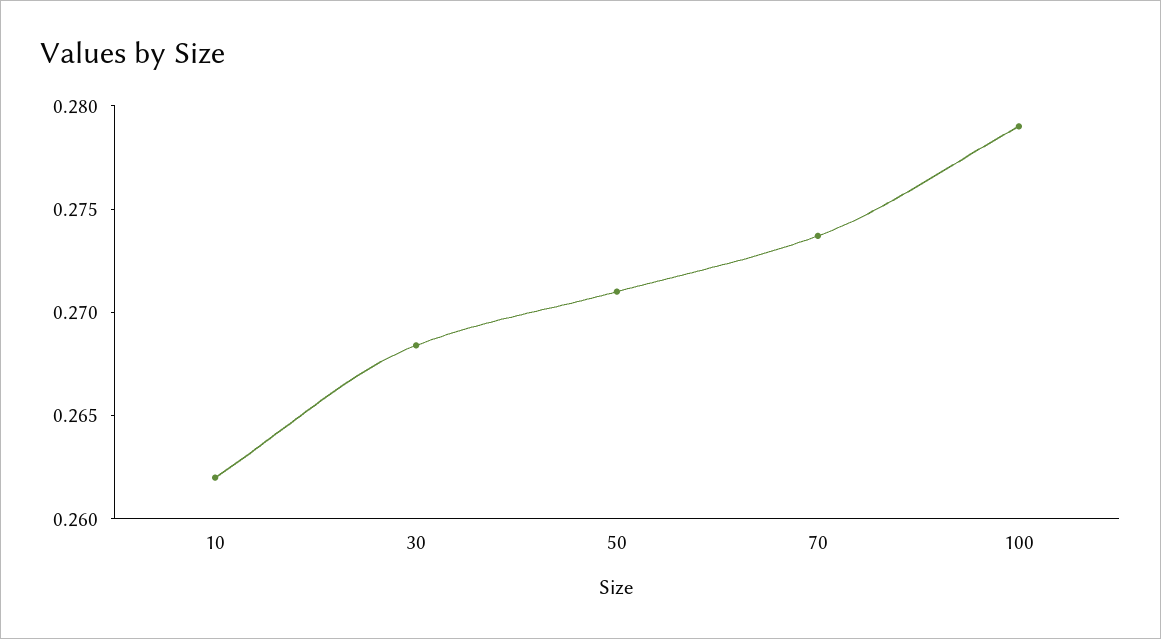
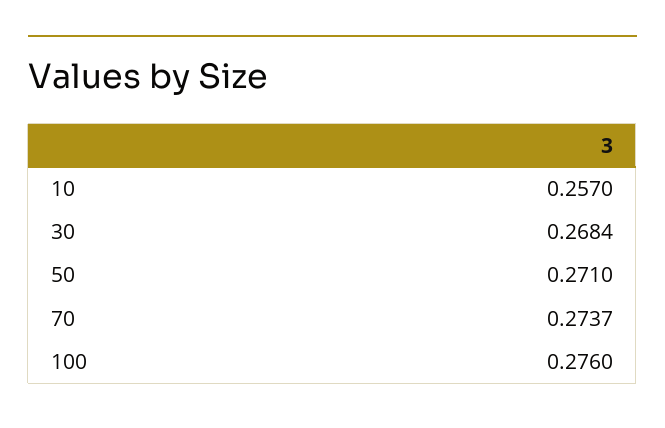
10: 0.262 -> 0.257
100: 0.279 -> 0.276

